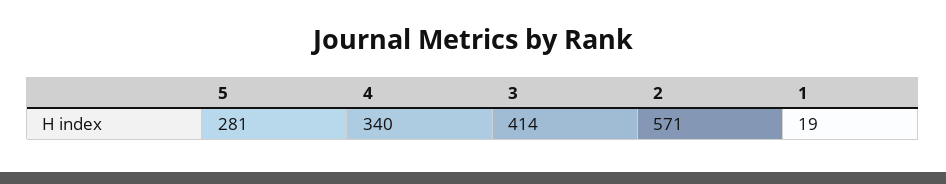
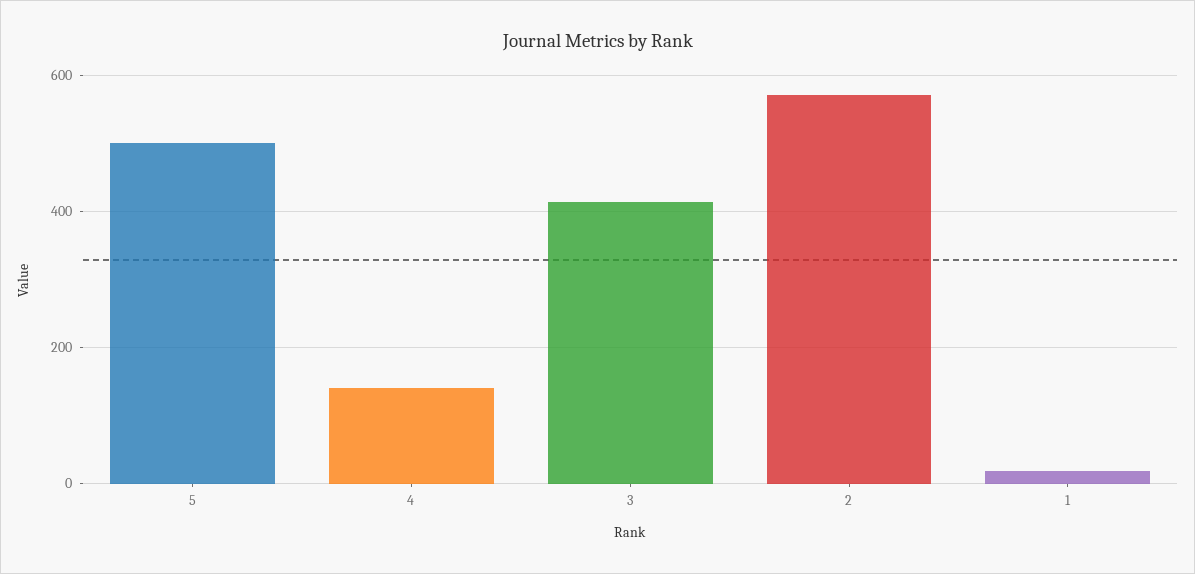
5: 281 -> 500
4: 340 -> 140

